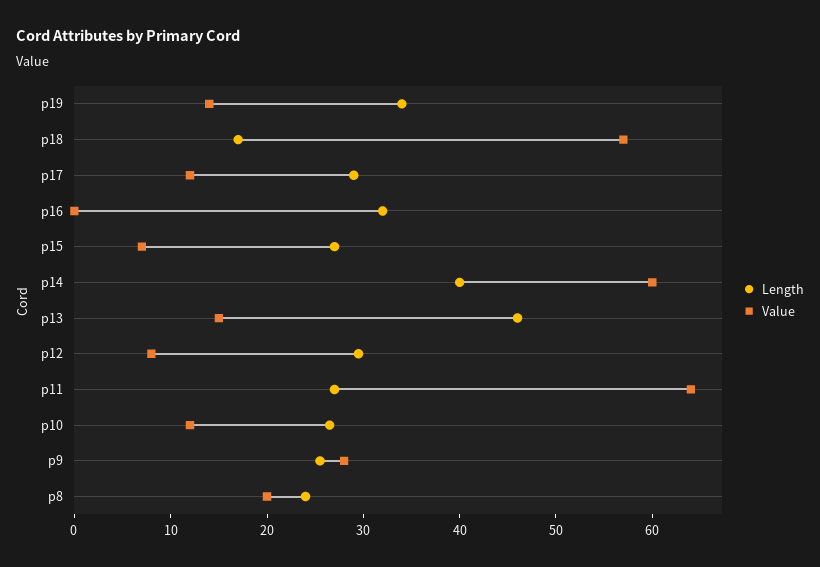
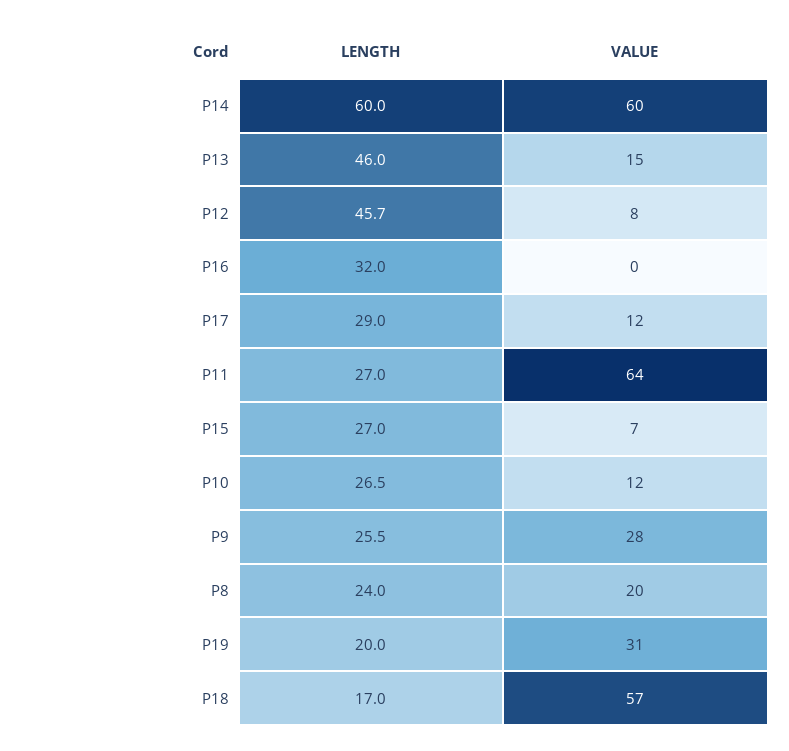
Length, p19: 34 -> 20
Value, p19: 14 -> 31
Length, p14: 40 -> 60
Length, p12: 30 -> 45.7

